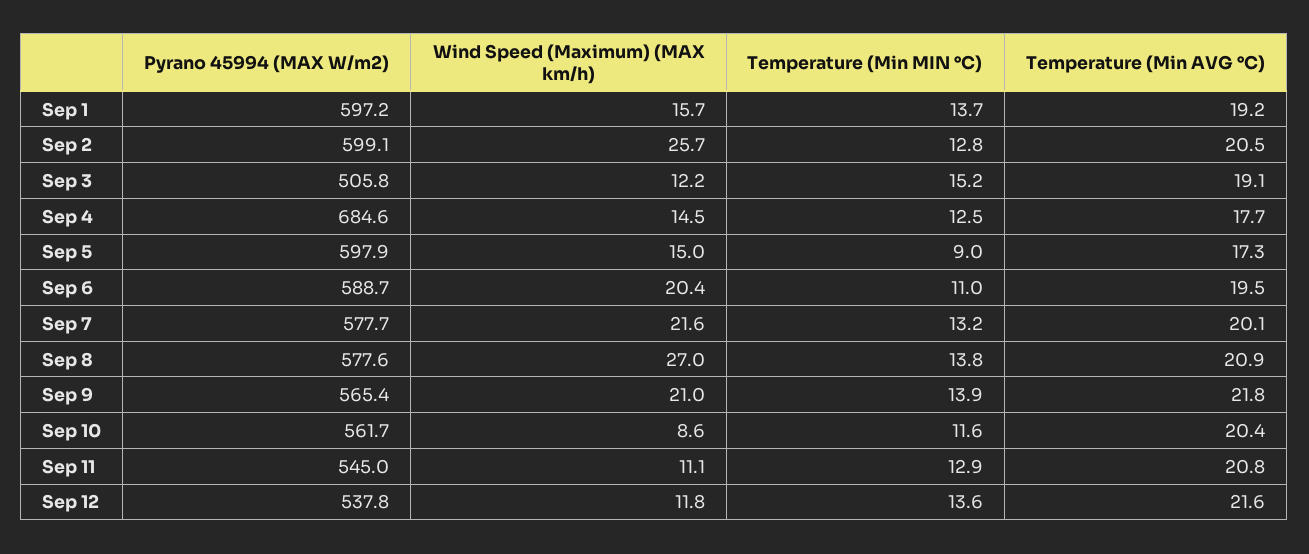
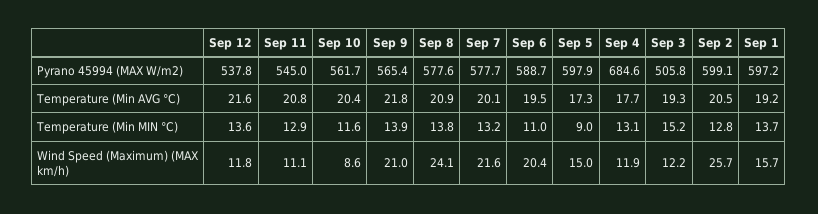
Temperature (Min AVG °C), Sep 3: 19.1 -> 19.3
Wind Speed (Maximum) (MAX km/h), Sep 4: 14.5 -> 11.9
Temperature (Min MIN °C), Sep 4: 12.5 -> 13.1
Wind Speed (Maximum) (MAX km/h), Sep 8: 27 -> 24.1

